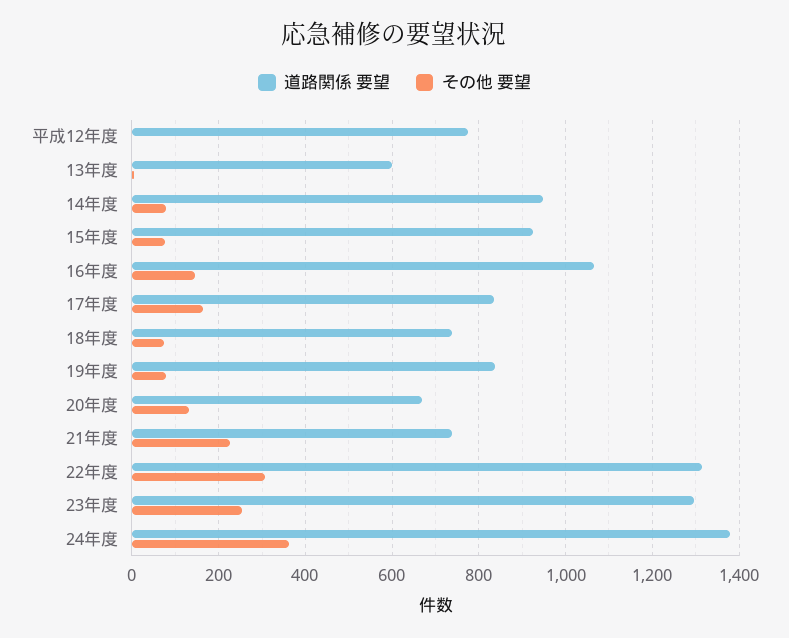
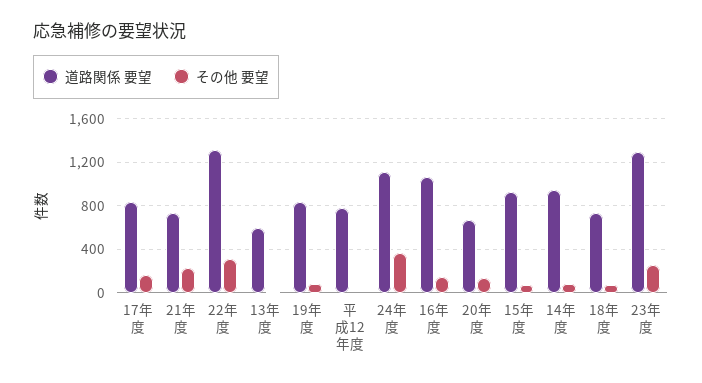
道路関係 要望, 24年度: 1380 -> 1100

